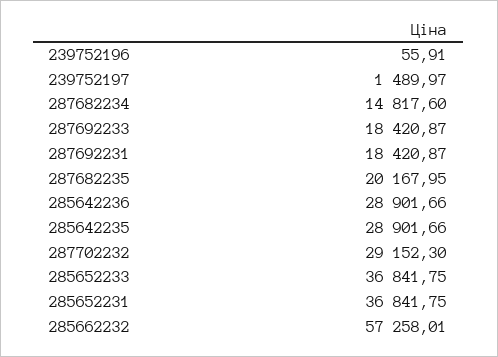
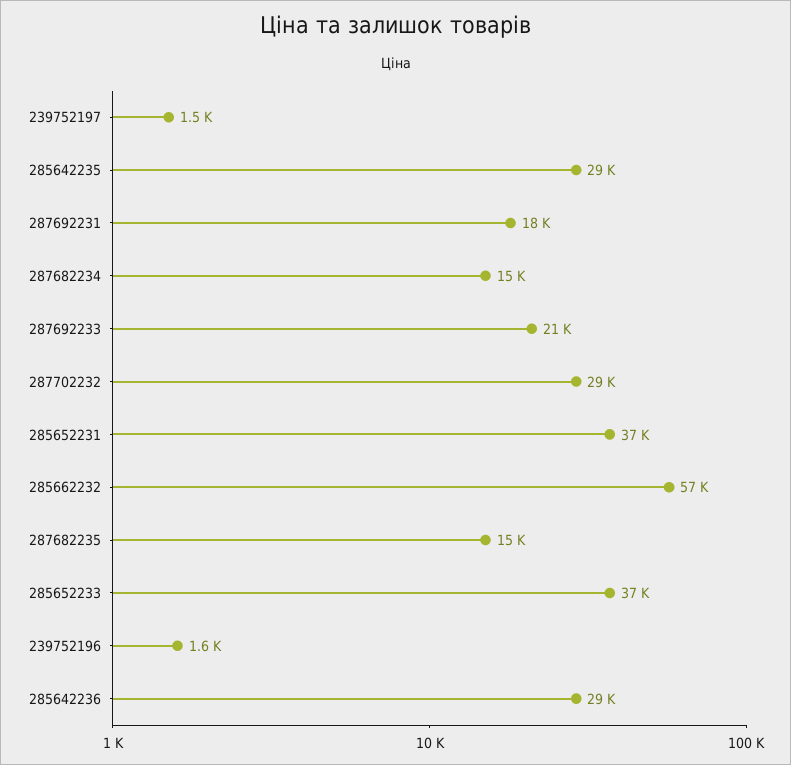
239752196: 55.91 -> 1600
287692233: 18420.87 -> 21000
287682235: 20167.95 -> 15000

